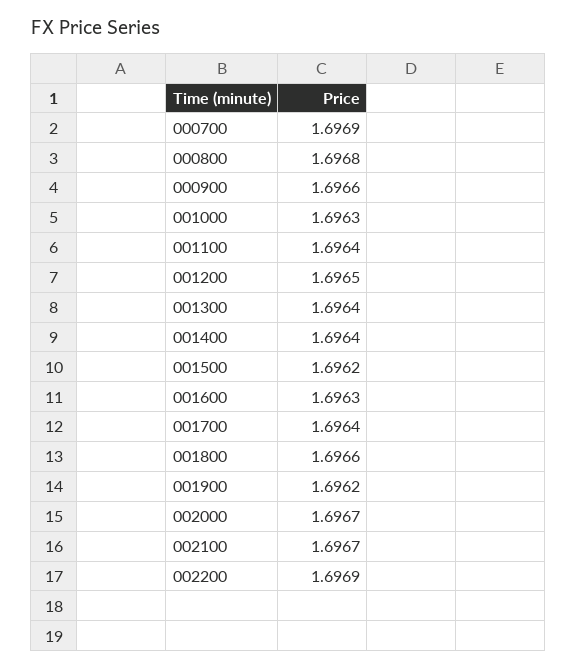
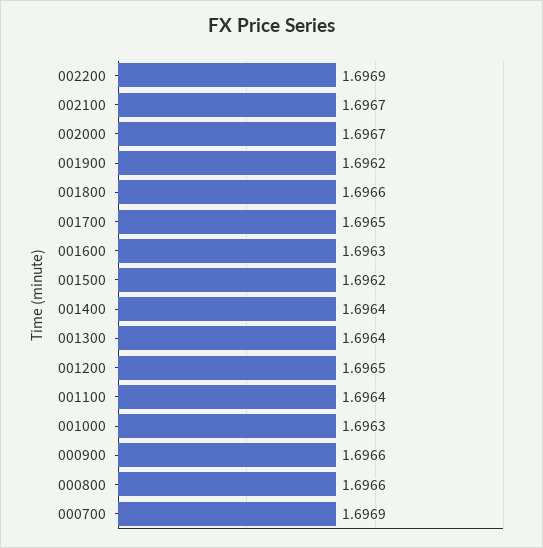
000800: 1.6968 -> 1.6966
001700: 1.6964 -> 1.6965

